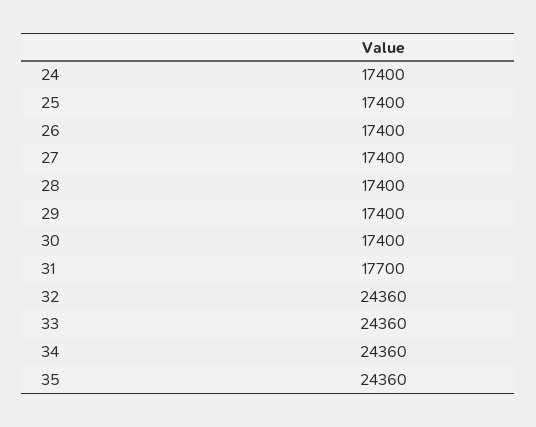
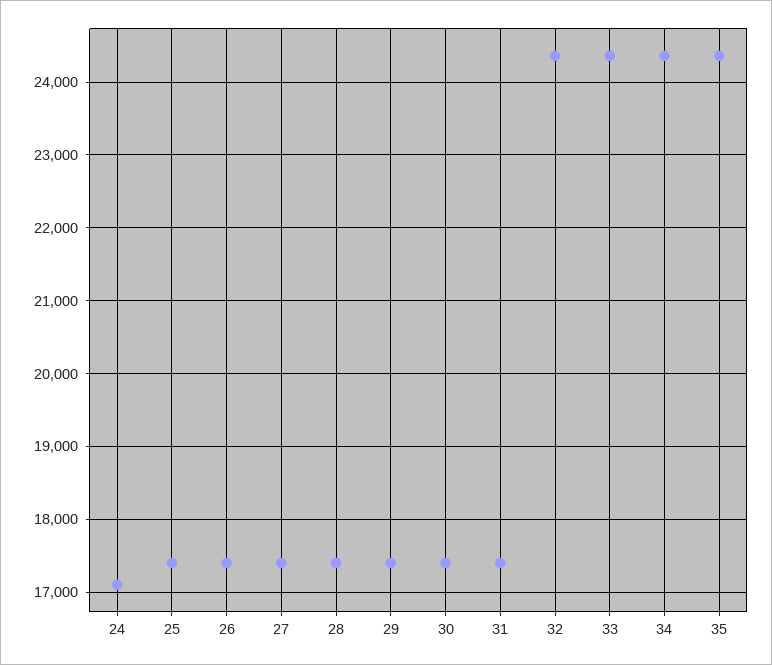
24: 17400 -> 17100
31: 17700 -> 17400

